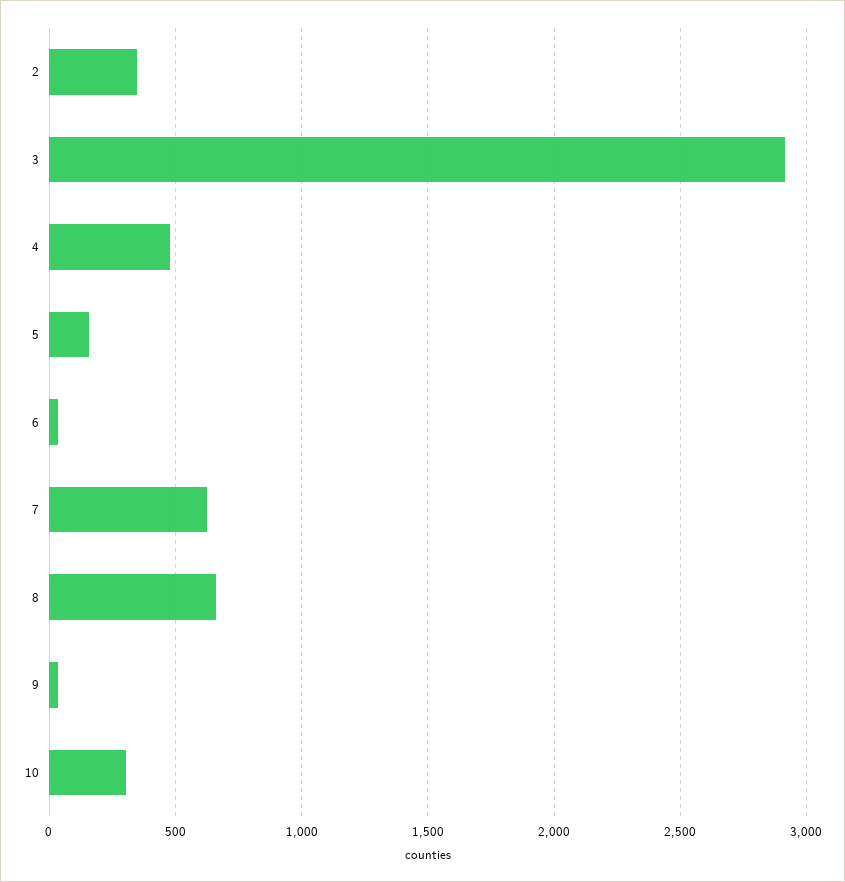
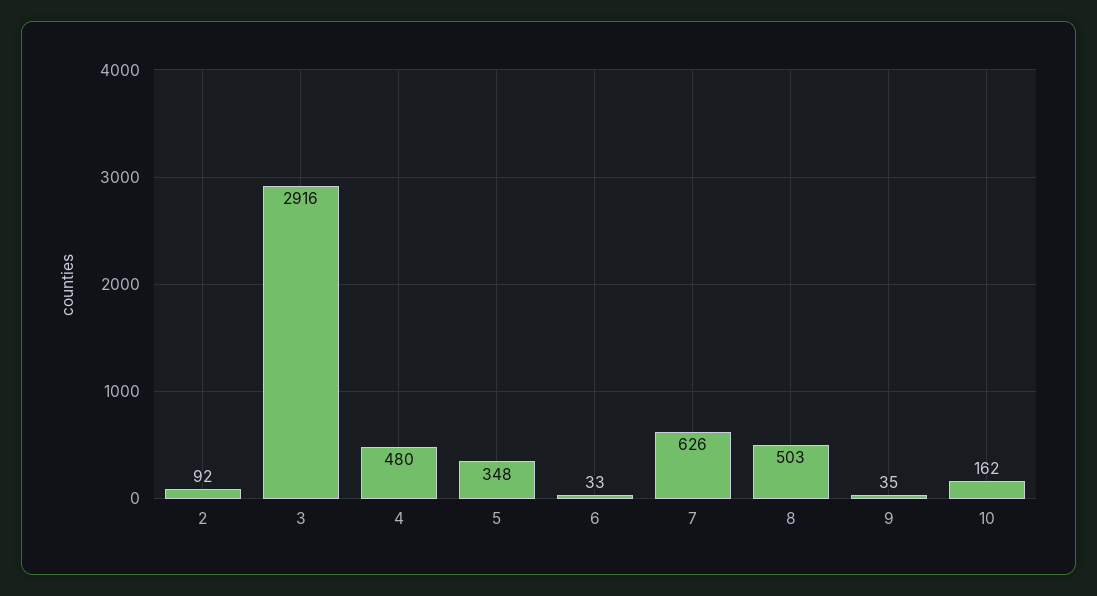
2: 350 -> 92
5: 150 -> 348
8: 650 -> 503
10: 300 -> 162

